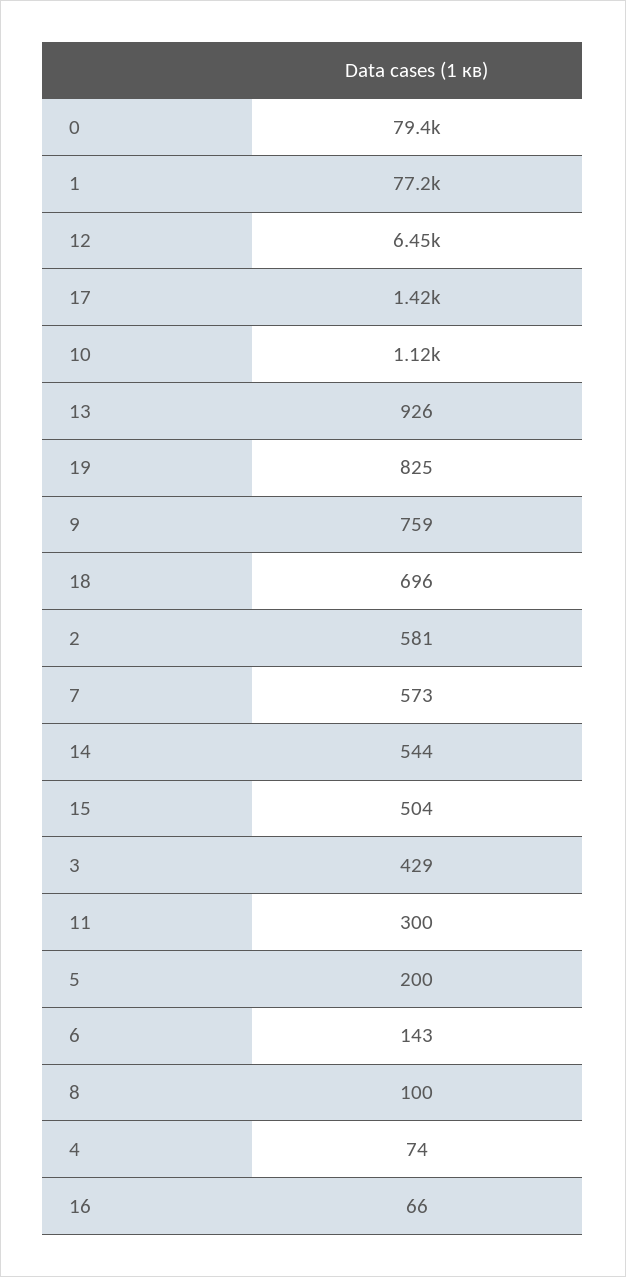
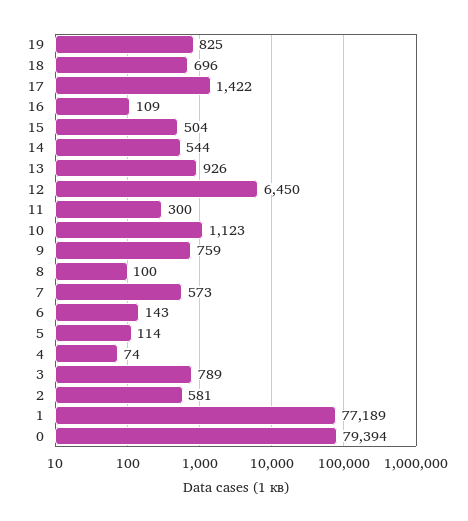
3: 429 -> 789
5: 200 -> 114
16: 66 -> 109

